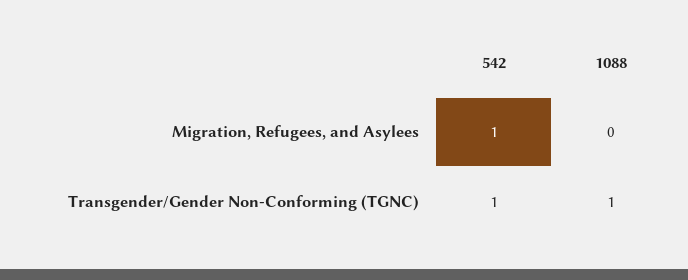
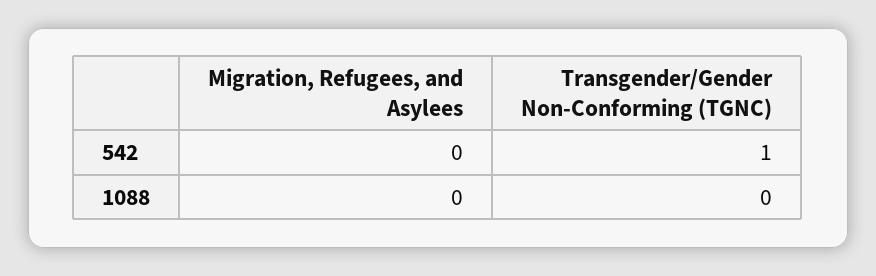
542, Migration, Refugees, and Asylees: 1 -> 0
1088, Transgender/Gender Non-Conforming (TGNC): 1 -> 0

